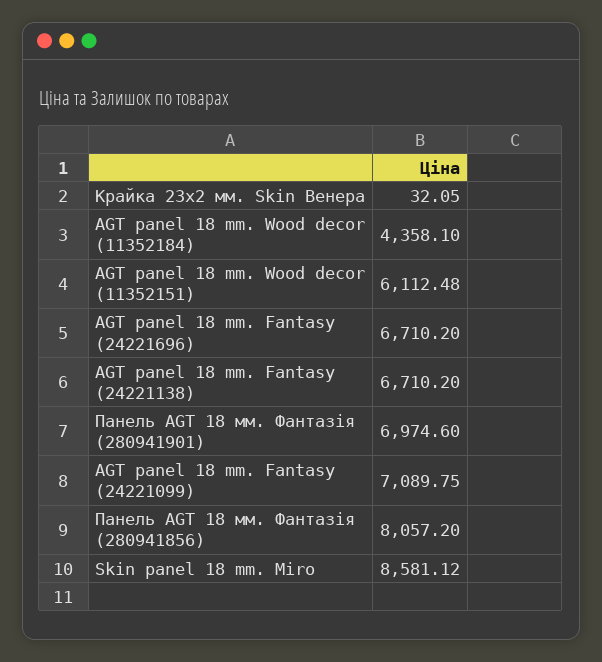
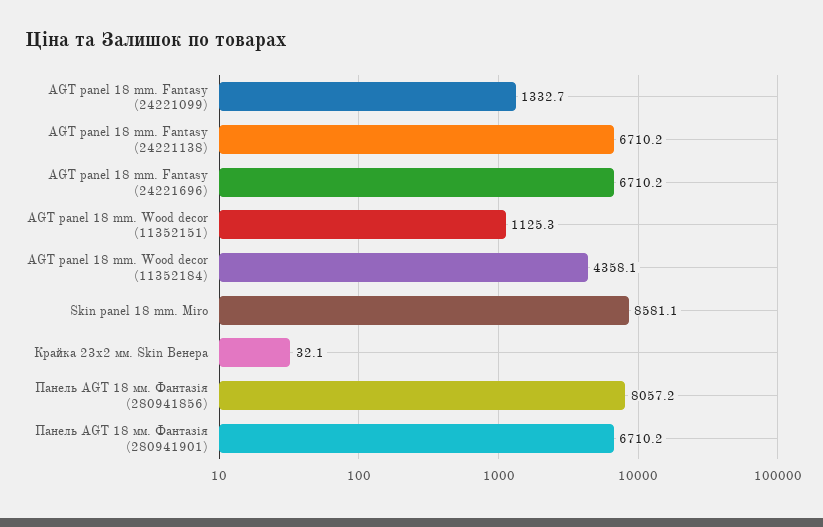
AGT panel 18 mm. Wood decor (11352151): 6112.48 -> 1125.3
Панель AGT 18 мм. Фантазія (280941901): 6974.6 -> 6710.2
AGT panel 18 mm. Fantasy (24221099): 7089.75 -> 1332.7

